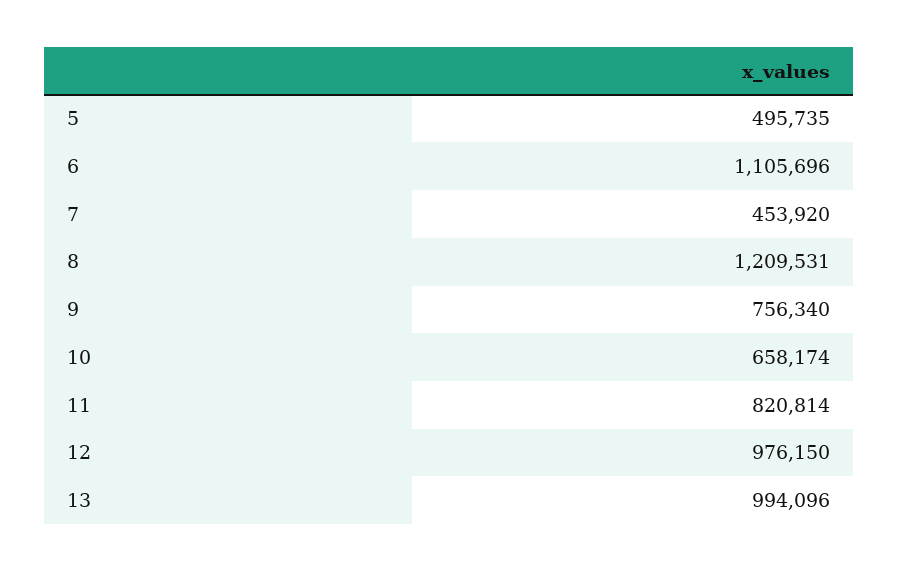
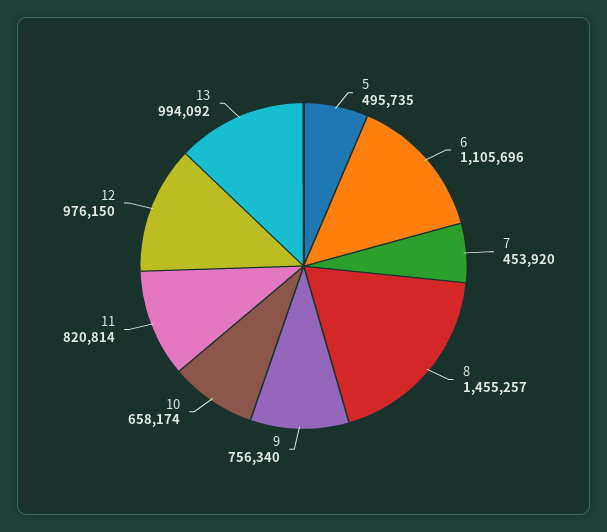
8: 1209531 -> 1455257
13: 994096 -> 994092

